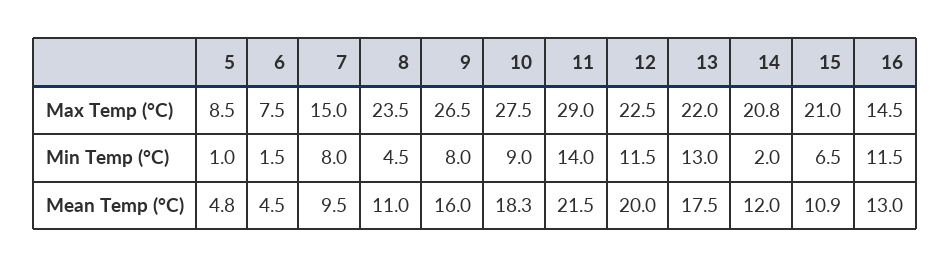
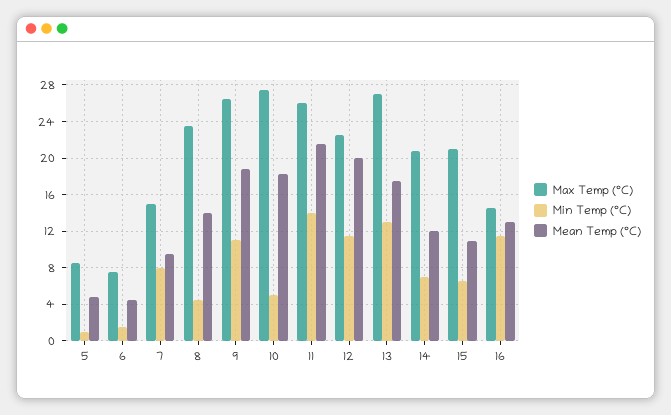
Max Temp (°C), 11: 29 -> 26
Max Temp (°C), 13: 22 -> 27
Min Temp (°C), 9: 8 -> 11
Min Temp (°C), 10: 9 -> 5
Min Temp (°C), 14: 2 -> 7
Mean Temp (°C), 8: 11 -> 14
Mean Temp (°C), 9: 16 -> 19

